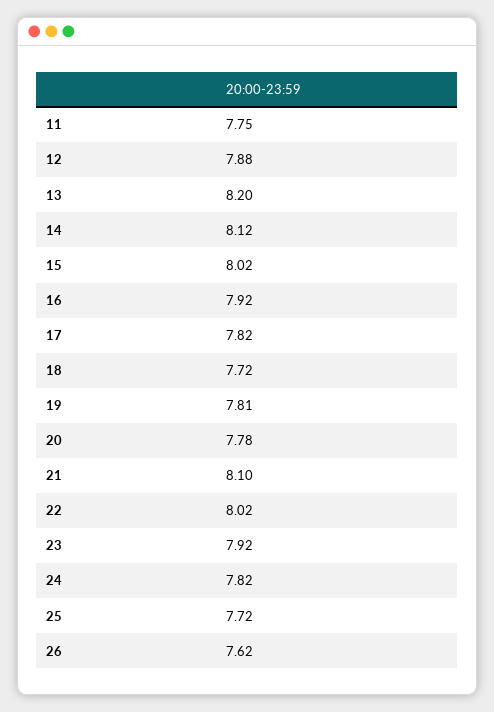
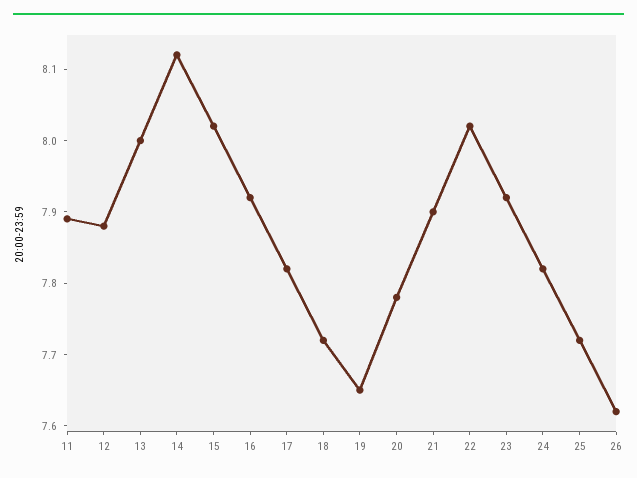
11: 7.75 -> 7.9
13: 8.2 -> 8
19: 7.81 -> 7.65
21: 8.1 -> 7.9

